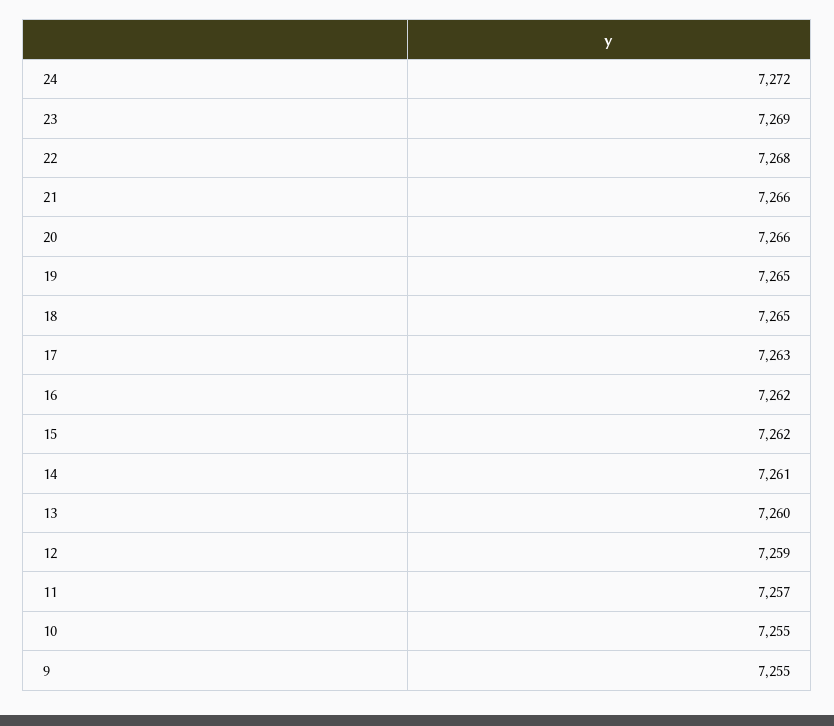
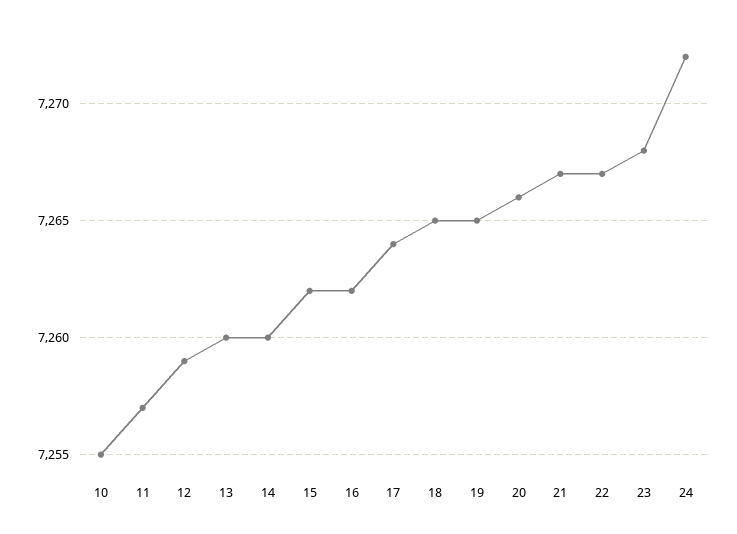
23: 7269 -> 7268
22: 7268 -> 7267
21: 7266 -> 7267
17: 7263 -> 7264
14: 7261 -> 7260
9: 7255 -> none

